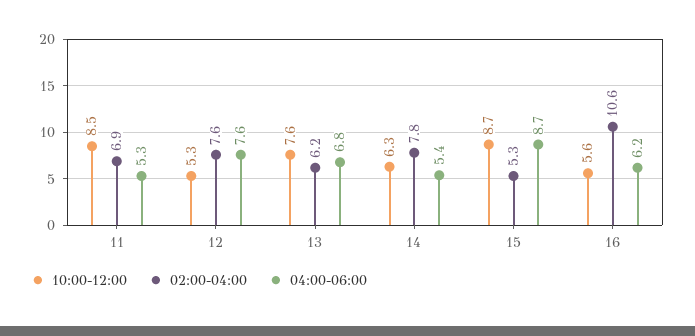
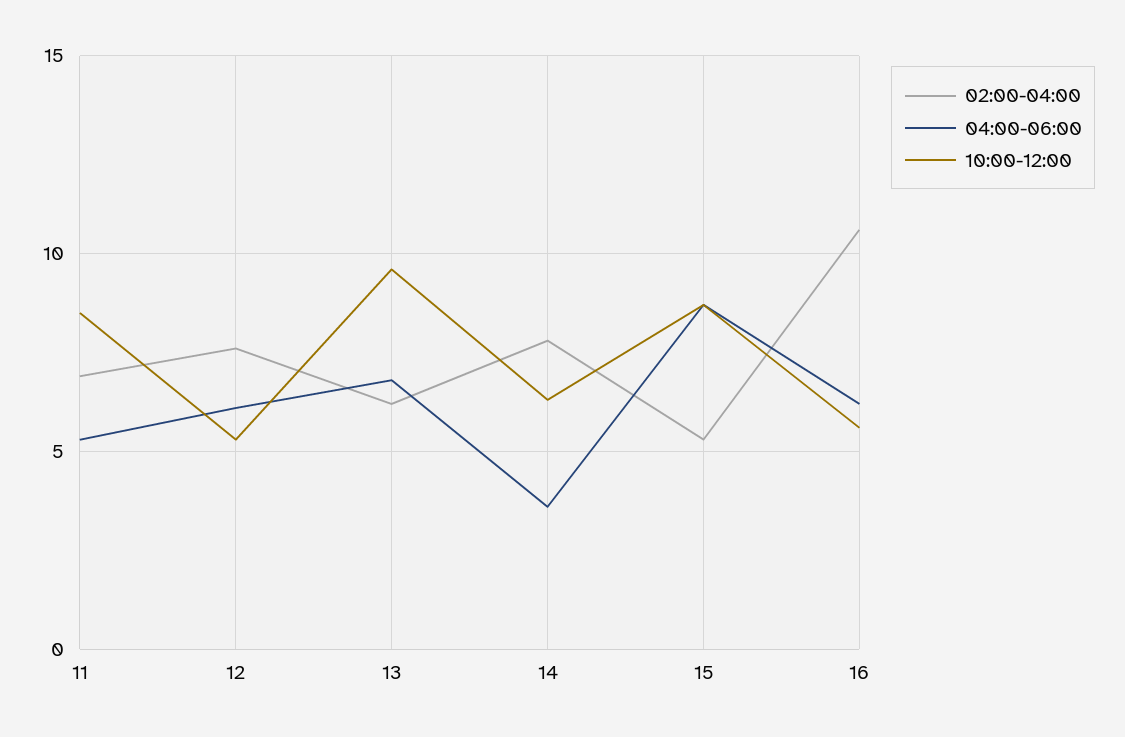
04:00-06:00, 12: 7.6 -> 6
10:00-12:00, 13: 7.6 -> 9.5
04:00-06:00, 14: 5.4 -> 3.5

